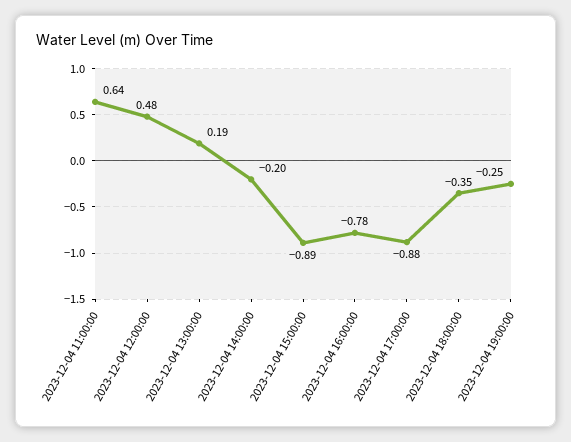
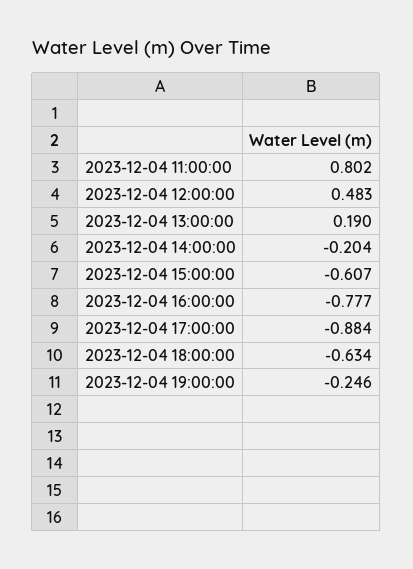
2023-12-04 11:00:00: 0.64 -> 0.802
2023-12-04 15:00:00: -0.89 -> -0.607
2023-12-04 18:00:00: -0.35 -> -0.634

